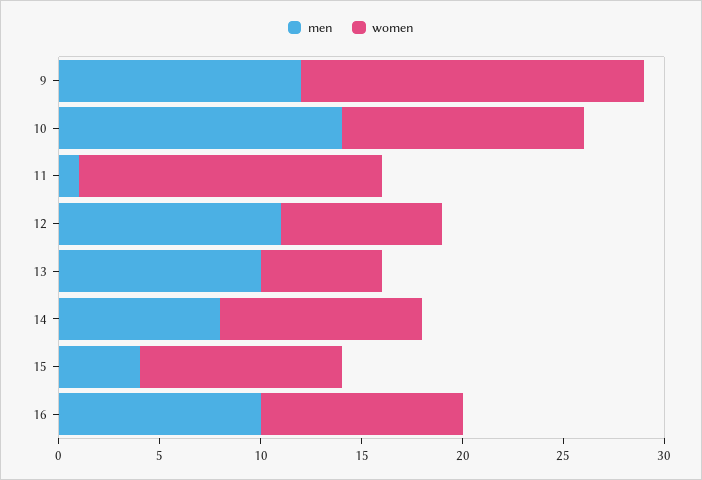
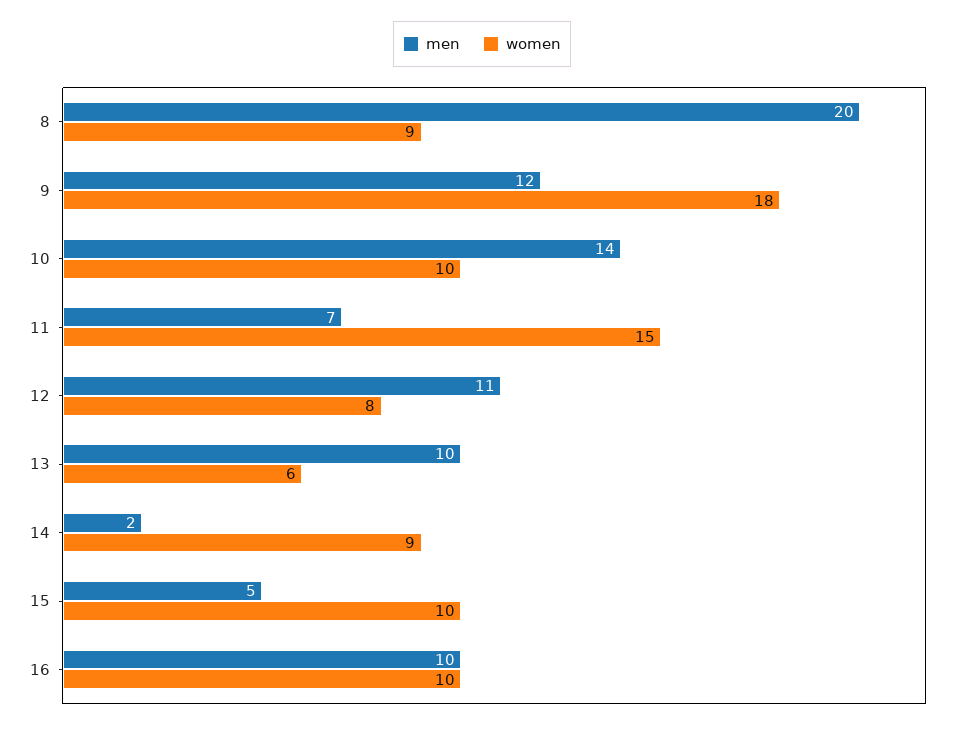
women, 9: 17 -> 18
women, 10: 12 -> 10
men, 11: 1 -> 7
men, 14: 8 -> 2
women, 14: 10 -> 9
men, 15: 4 -> 5
men, 8: none -> 20
women, 8: none -> 9

